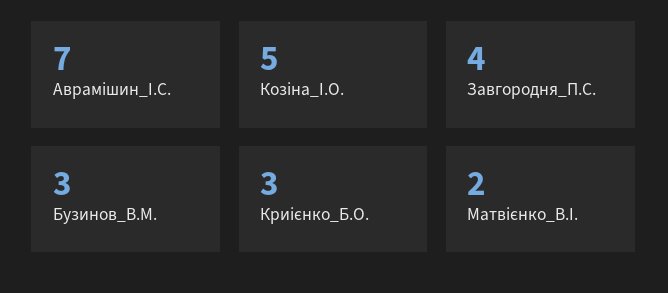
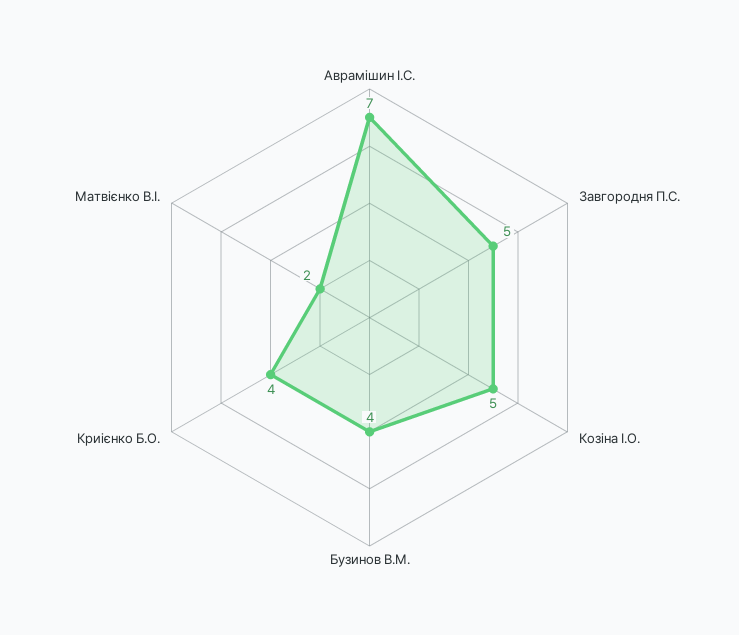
Завгородня_П.С.: 4 -> 5
Бузинов_В.М.: 3 -> 4
Криієнко_Б.О.: 3 -> 4

